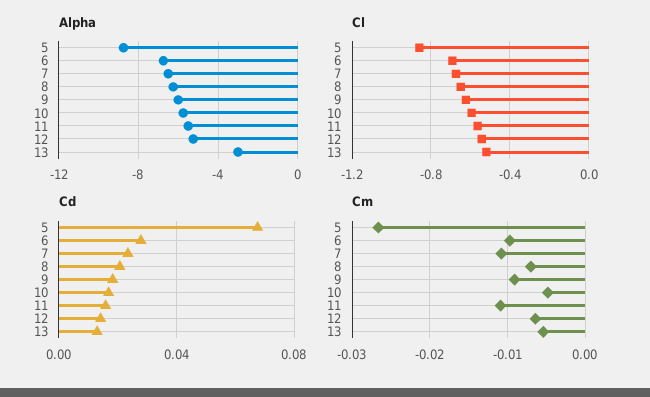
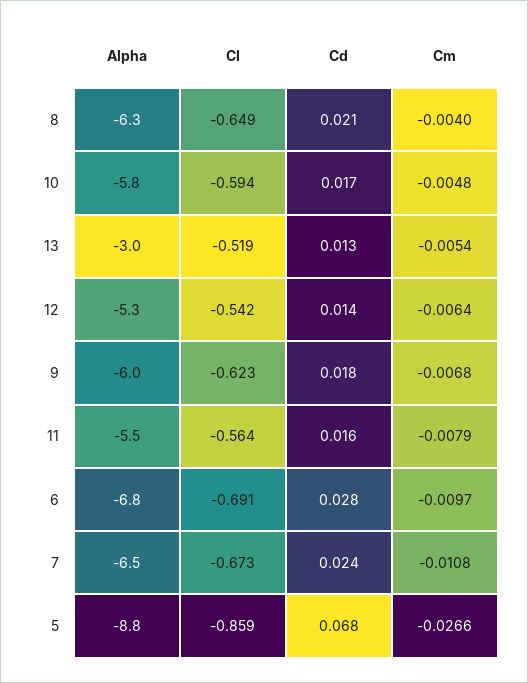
Cm, 8: -0.007 -> -0.004
Cm, 9: -0.009 -> -0.0068
Cm, 11: -0.011 -> -0.0079

